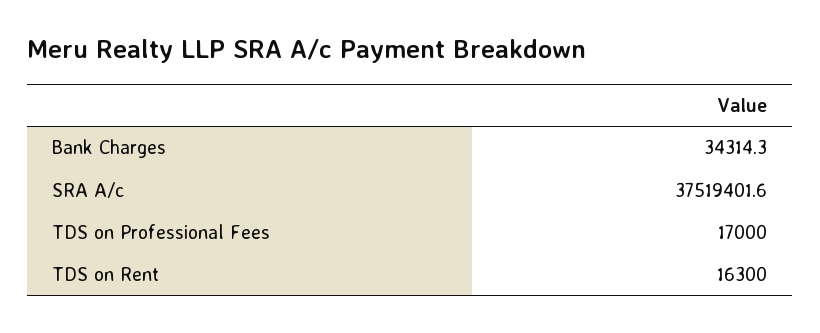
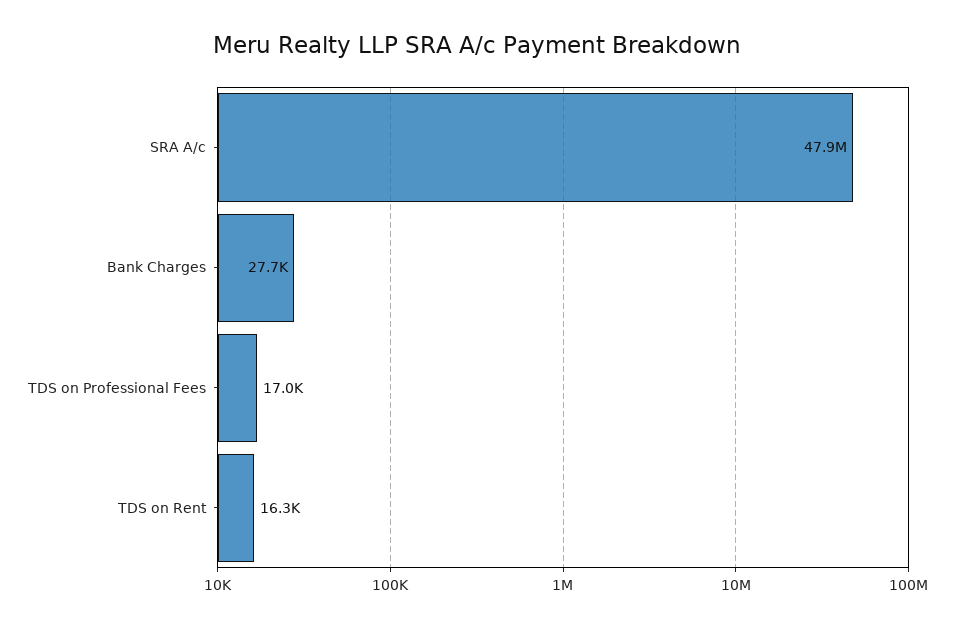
Bank Charges: 34314.3 -> 27700
SRA A/c: 37519401.6 -> 47900000

